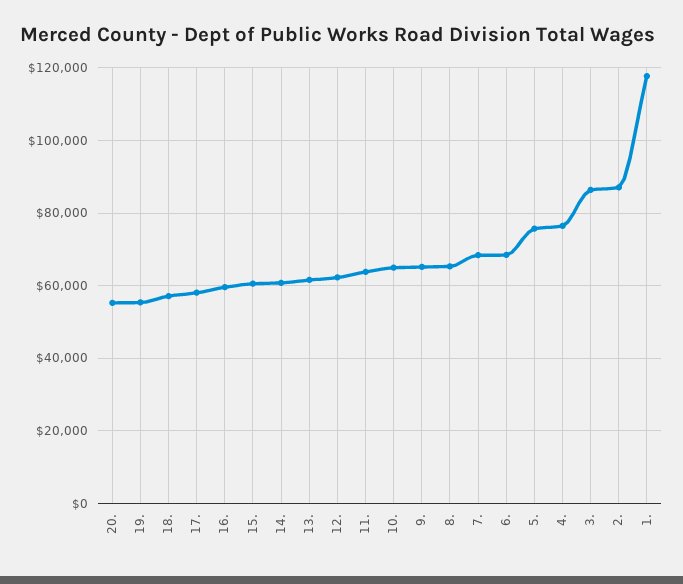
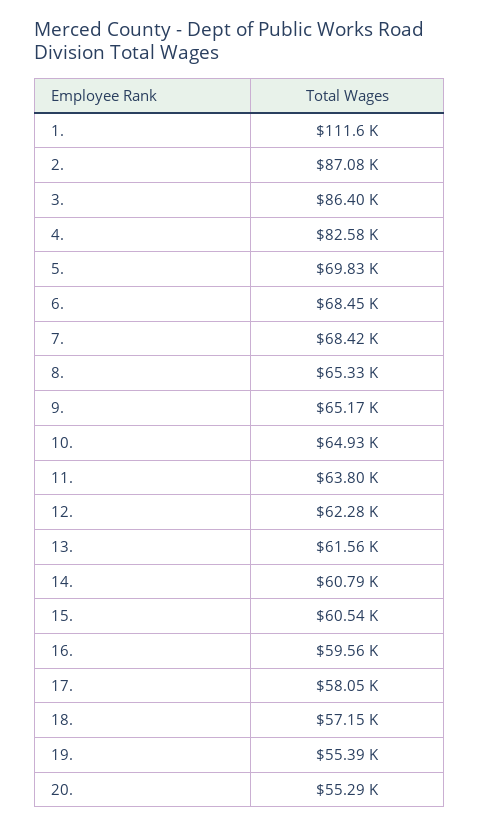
5.: 76000 -> 69830
4.: 76000 -> 82580
1.: 118000 -> 111600

